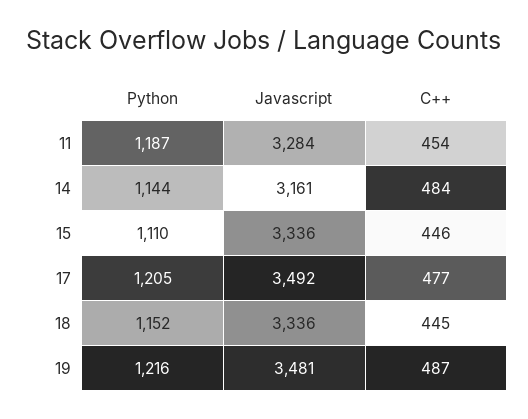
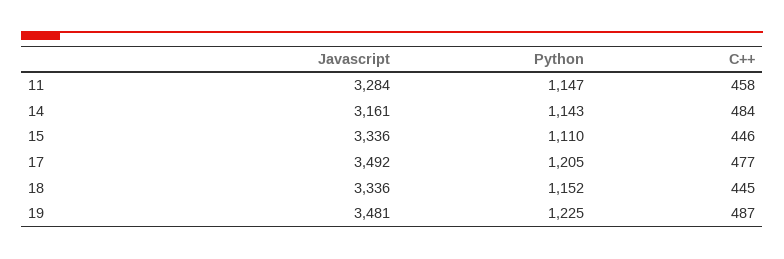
Python, 11: 1187 -> 1147
C++, 11: 454 -> 458
Python, 14: 1144 -> 1143
Python, 19: 1216 -> 1225

